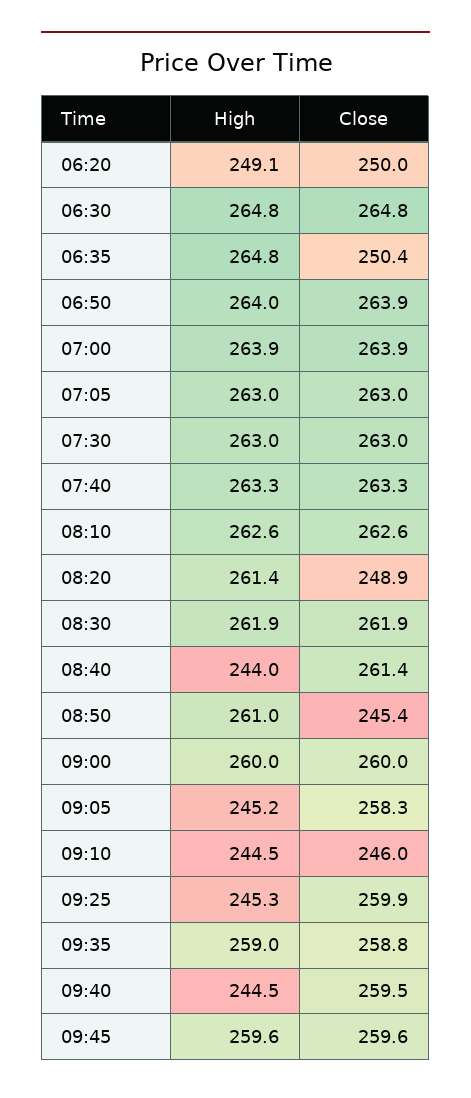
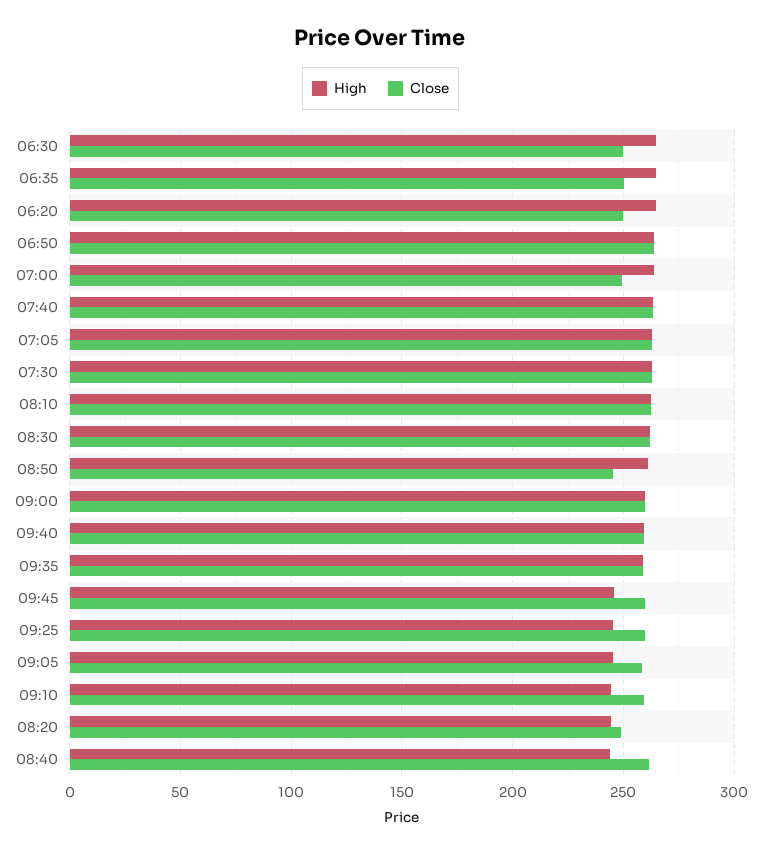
High, 06:20: 249.1 -> 265
Close, 06:30: 264.8 -> 250
Close, 07:00: 263.9 -> 250
High, 08:20: 261.4 -> 245
Close, 09:10: 246 -> 260
High, 09:40: 244.5 -> 260
High, 09:45: 259.6 -> 245

